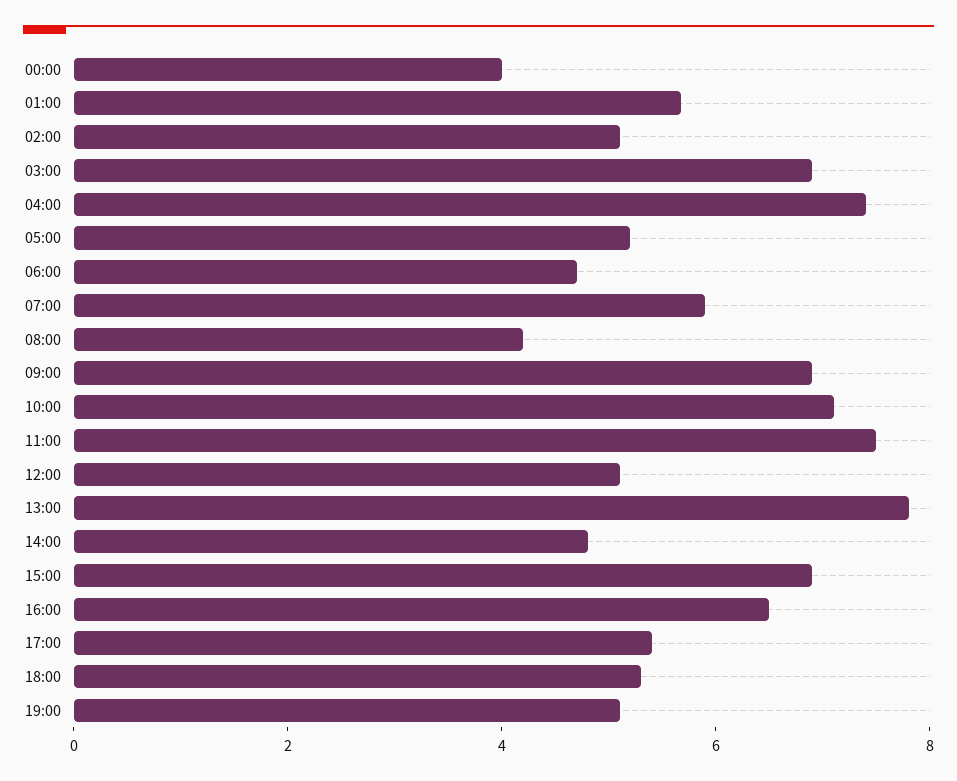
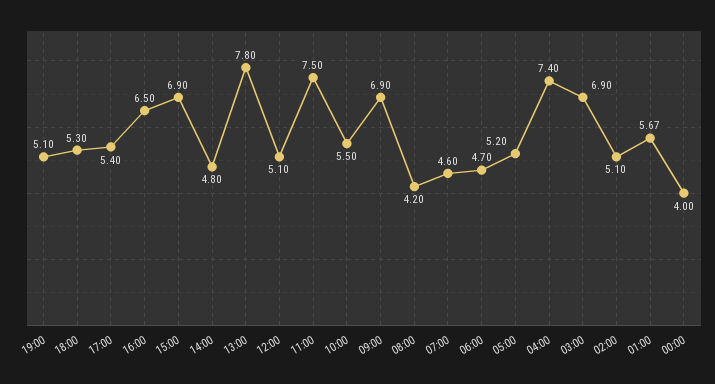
07:00: 6 -> 4.6
10:00: 7 -> 5.5

